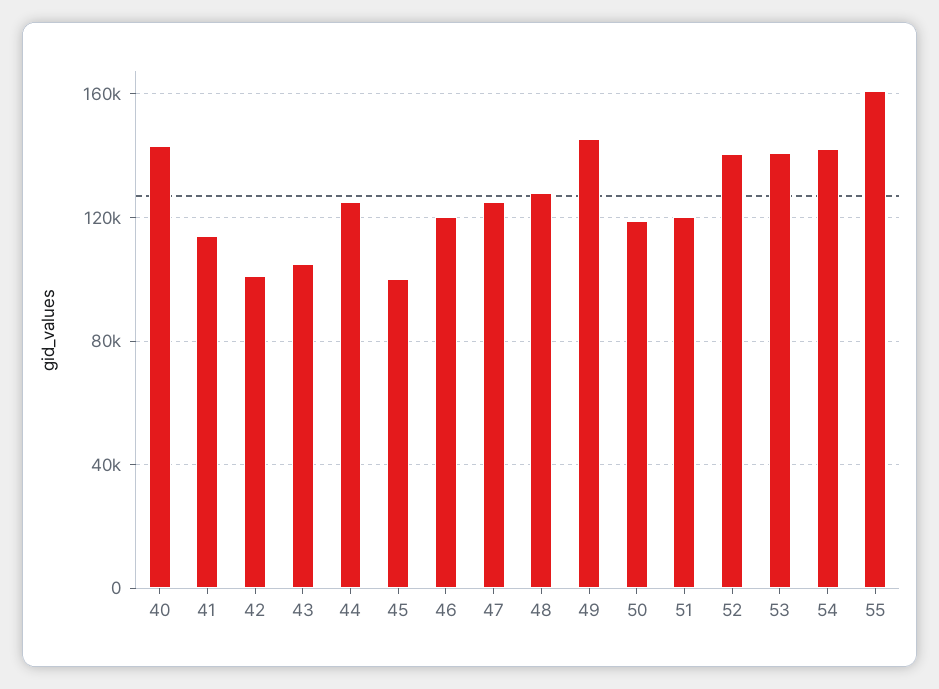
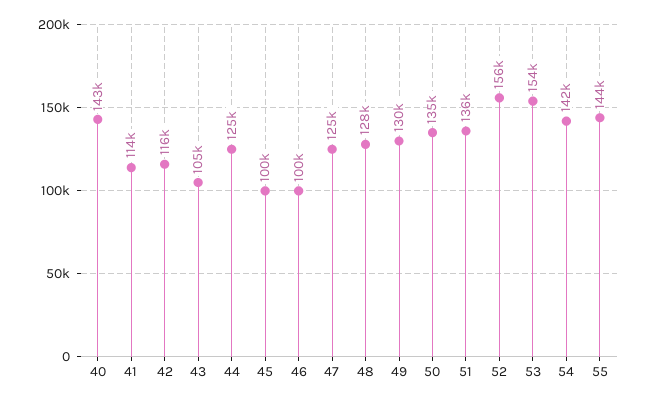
42: 100000 -> 116000
46: 120000 -> 100000
49: 145000 -> 130000
50: 120000 -> 135000
51: 120000 -> 136000
52: 140000 -> 156000
53: 140000 -> 154000
55: 160000 -> 144000

